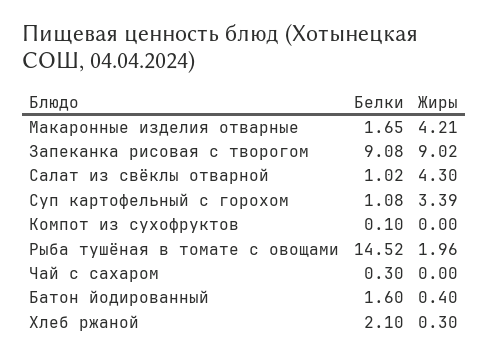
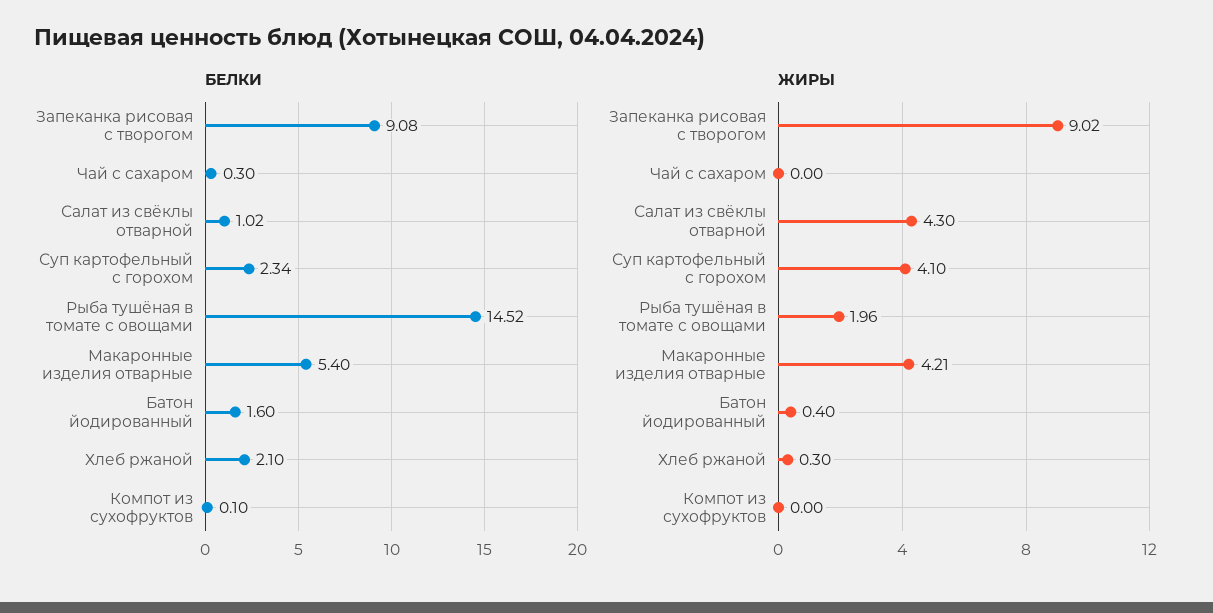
Белки, Макаронные изделия отварные: 1.65 -> 5.4
Белки, Суп картофельный с горохом: 1.08 -> 2.34
Жиры, Суп картофельный с горохом: 3.39 -> 4.1

